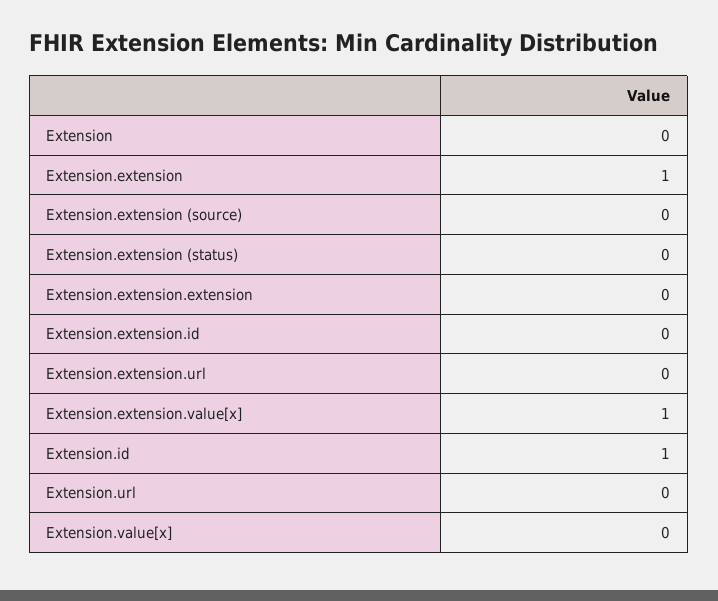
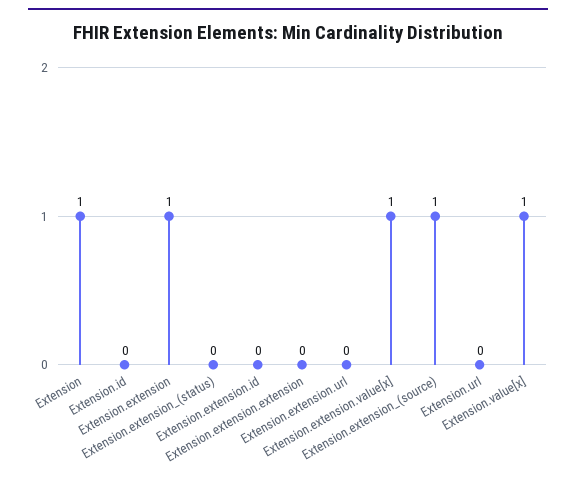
Extension: 0 -> 1
Extension.extension (source): 0 -> 1
Extension.id: 1 -> 0
Extension.value[x]: 0 -> 1

